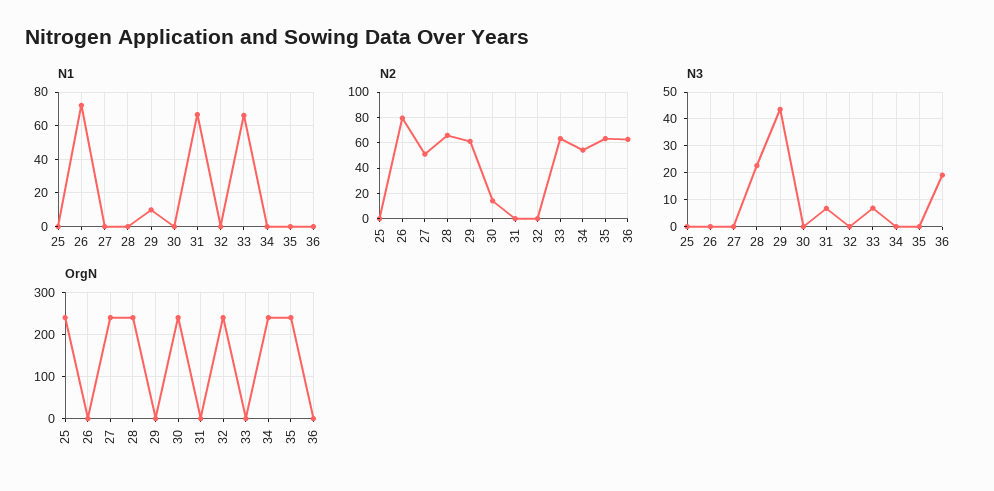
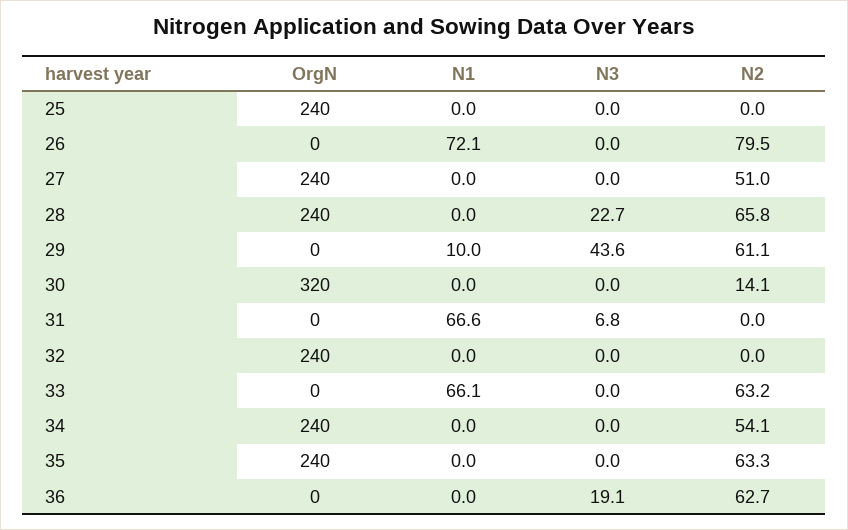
N3, 33: 7.5 -> 0
OrgN, 30: 240 -> 320

